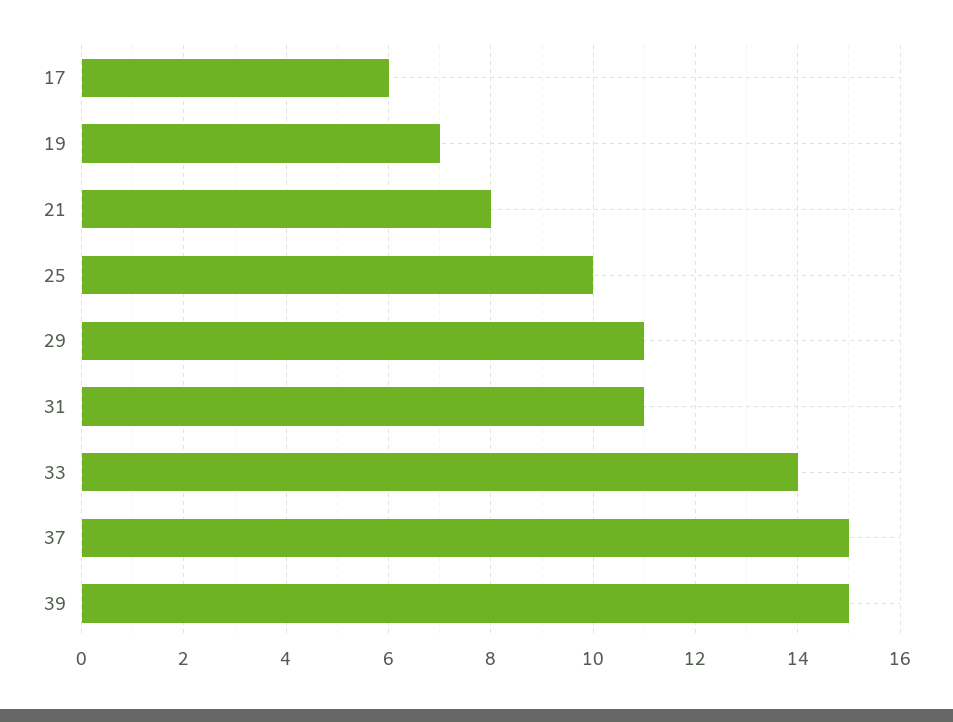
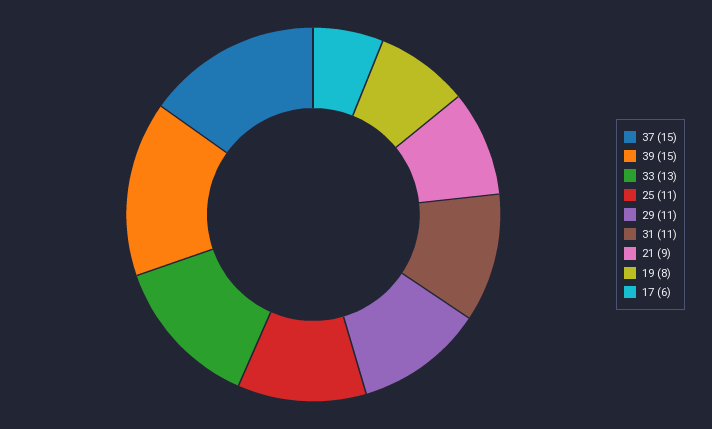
19: 7 -> 8
21: 8 -> 9
25: 10 -> 11
33: 14 -> 13

